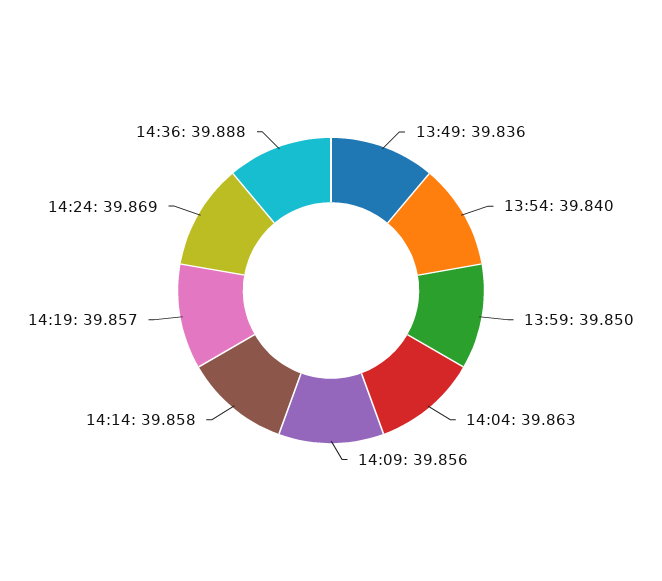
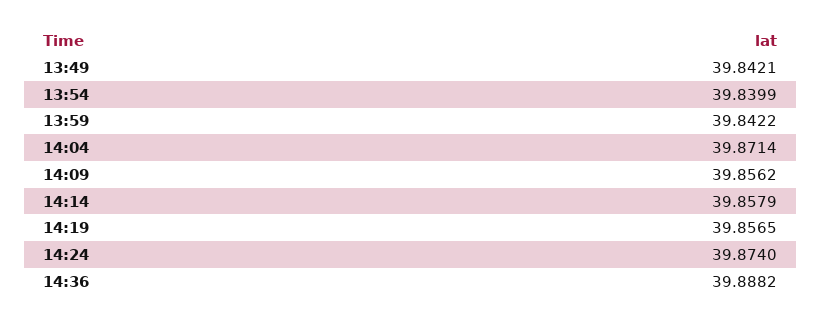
13:49: 39.836 -> 39.8421
13:59: 39.85 -> 39.8422
14:04: 39.863 -> 39.8714
14:24: 39.869 -> 39.874

